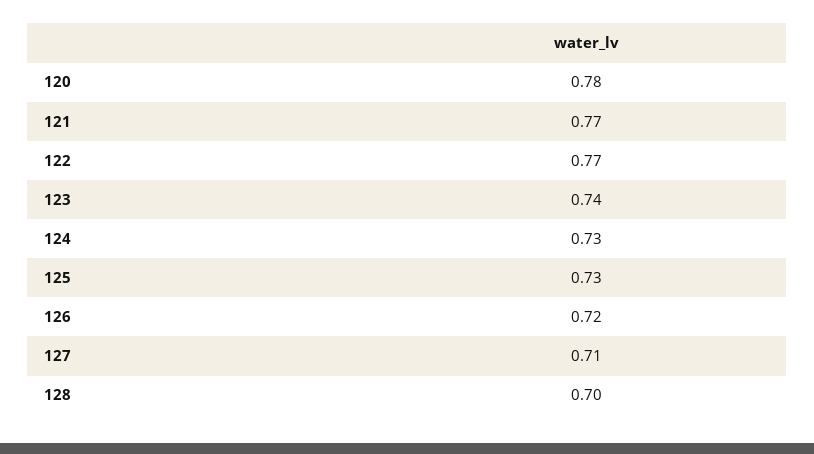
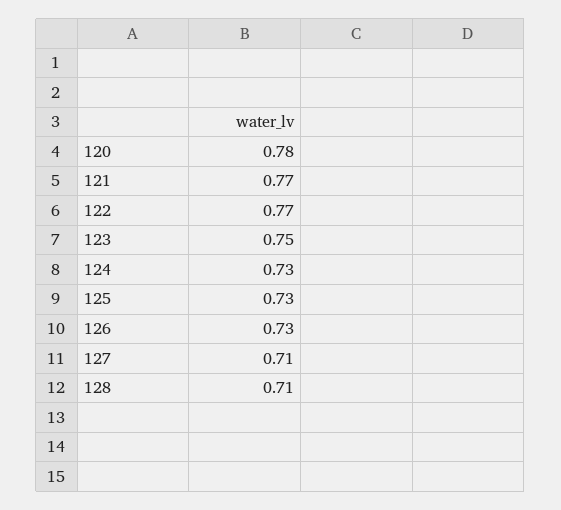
123: 0.74 -> 0.75
126: 0.72 -> 0.73
128: 0.7 -> 0.71

